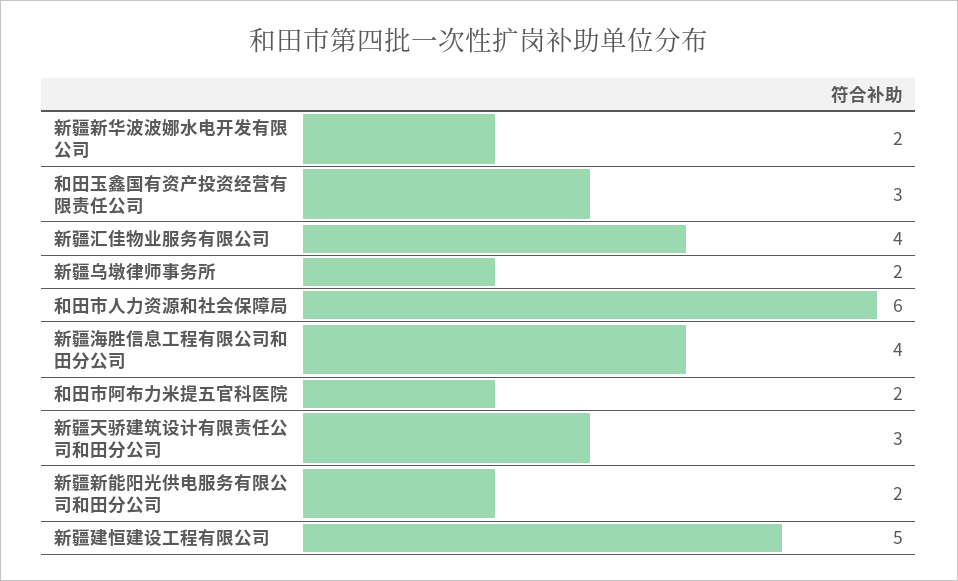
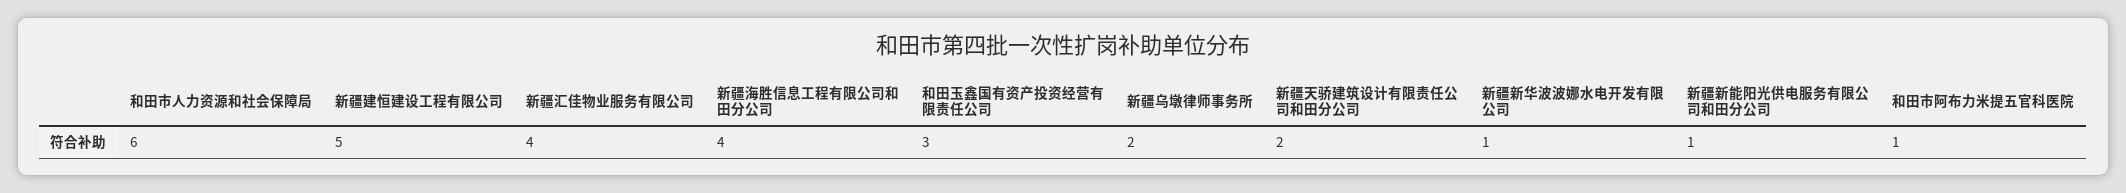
新疆新华波波娜水电开发有限公司: 2 -> 1
和田市阿布力米提五官科医院: 2 -> 1
新疆天骄建筑设计有限责任公司和田分公司: 3 -> 2
新疆新能阳光供电服务有限公司和田分公司: 2 -> 1

